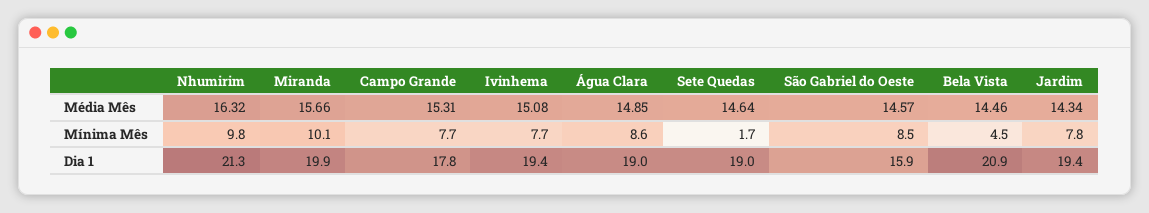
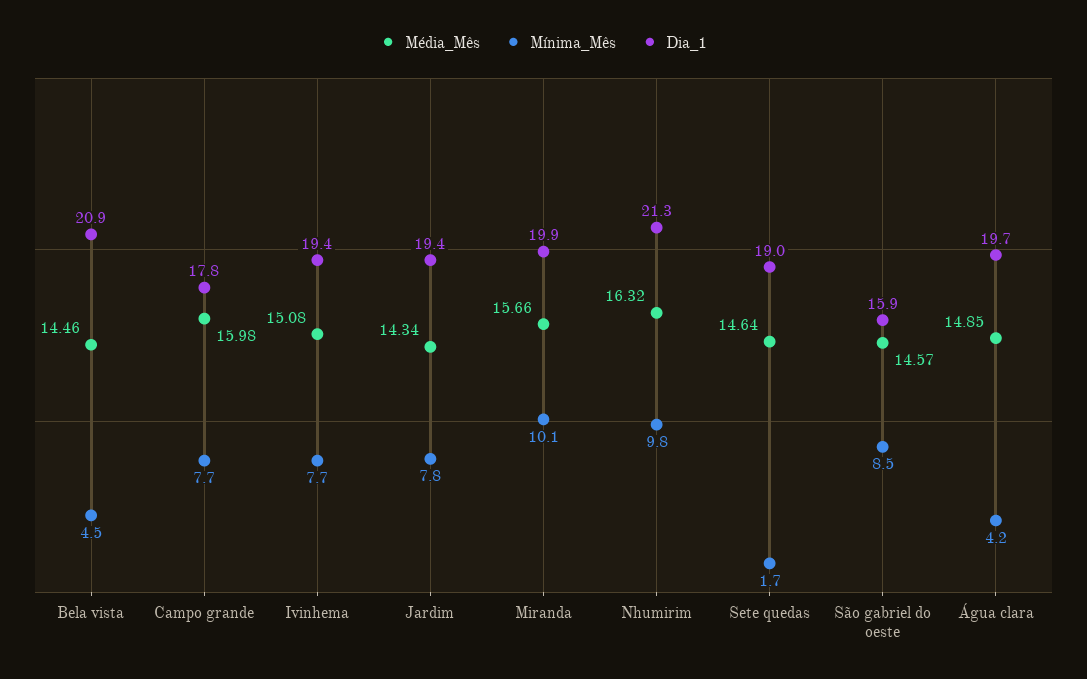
Média Mês, Campo Grande: 15.31 -> 15.98
Mínima Mês, Água Clara: 8.6 -> 4.2
Dia 1, Água Clara: 19 -> 19.7

